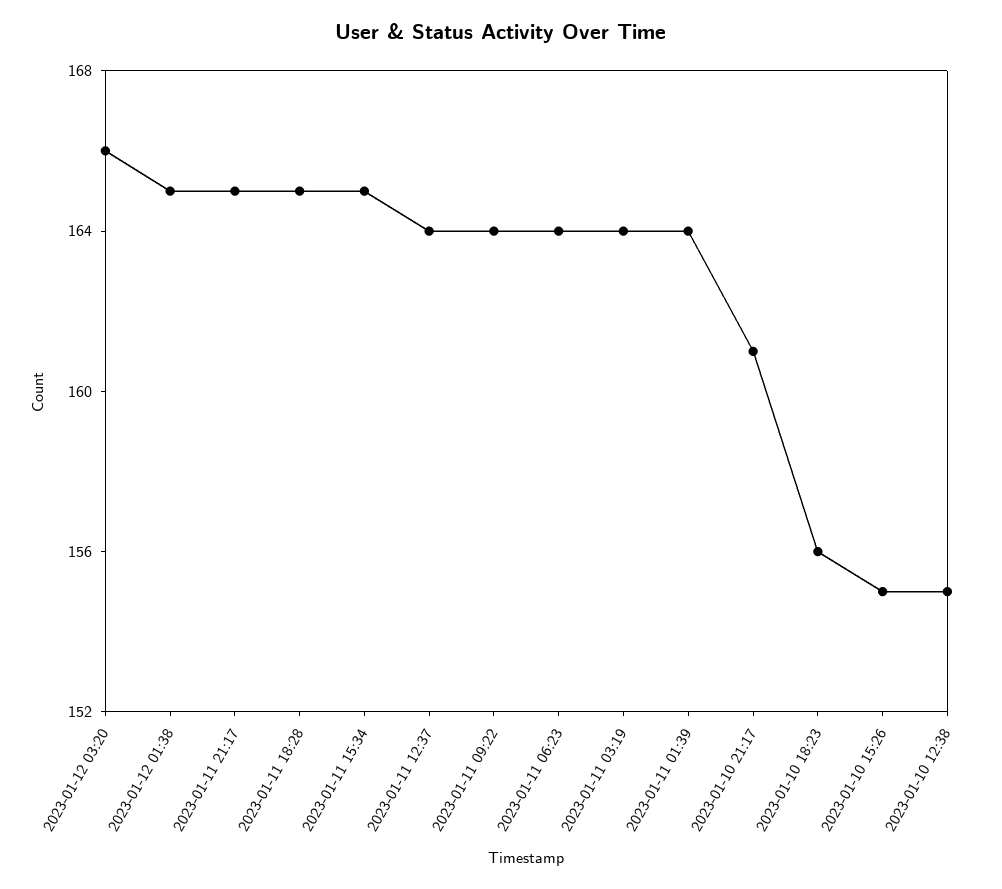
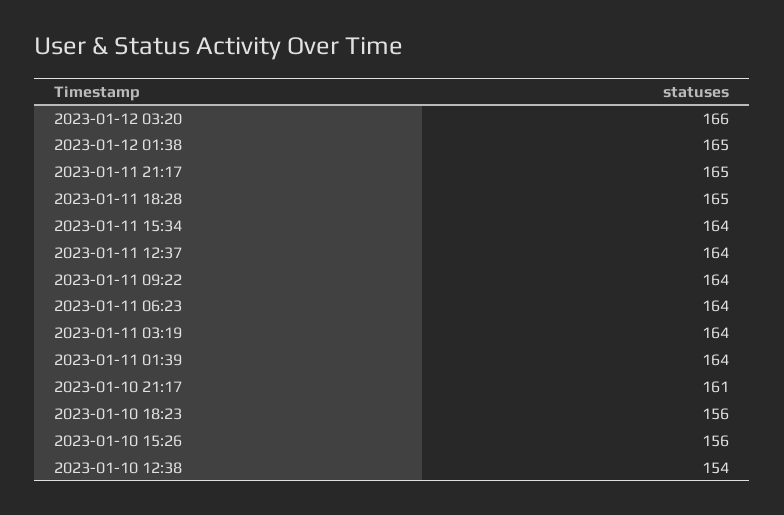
2023-01-11 15:34: 165 -> 164
2023-01-10 15:26: 155 -> 156
2023-01-10 12:38: 155 -> 154

